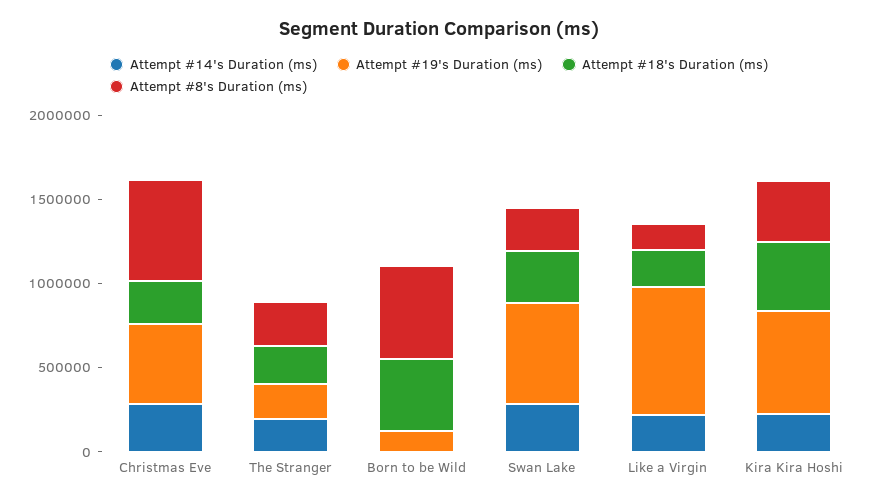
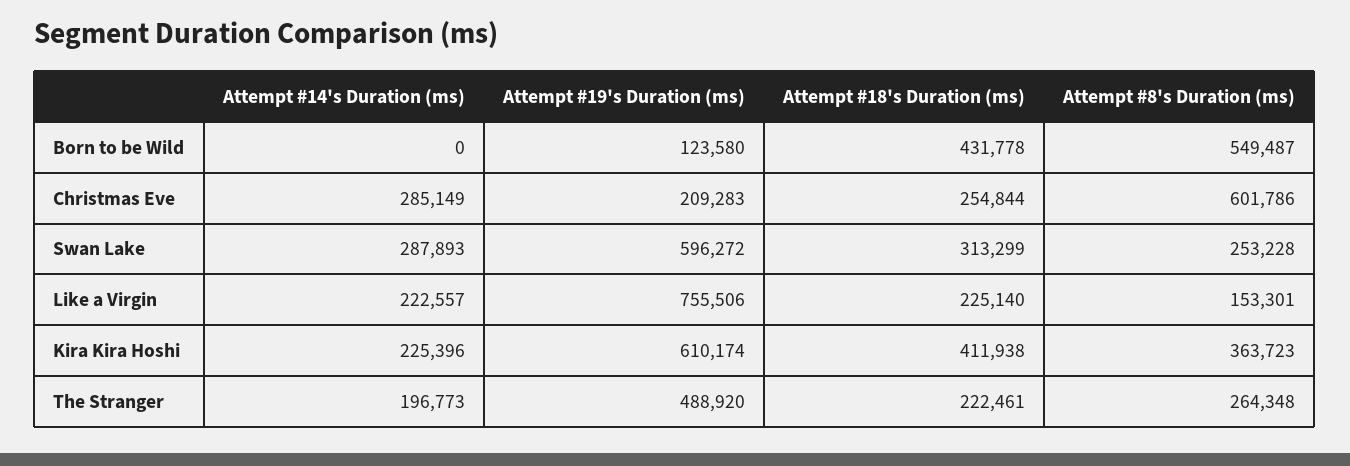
Attempt #19's Duration (ms), Christmas Eve: 500000 -> 209283
Attempt #19's Duration (ms), The Stranger: 200000 -> 488920

